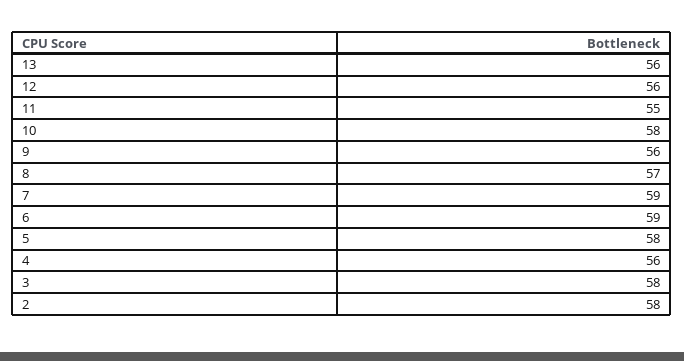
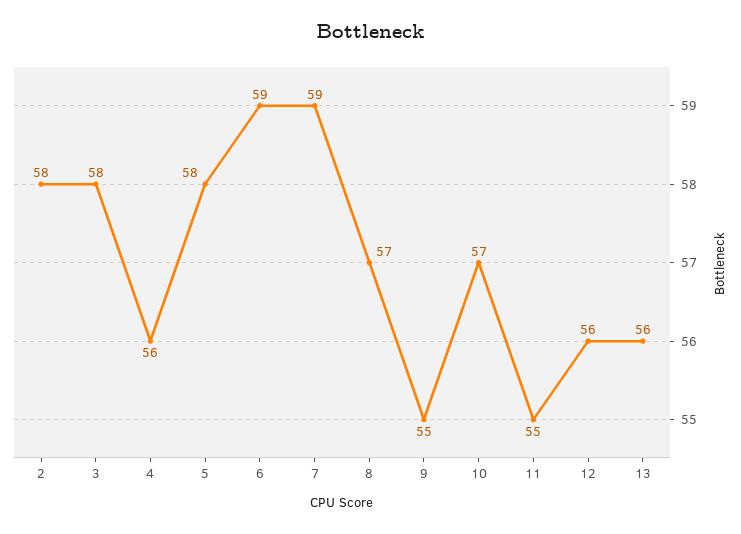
10: 58 -> 57
9: 56 -> 55

